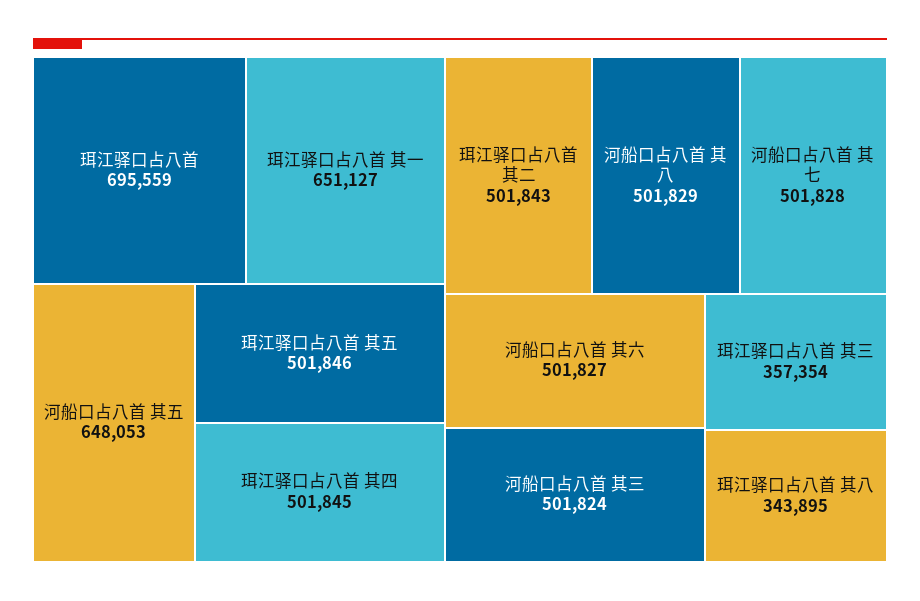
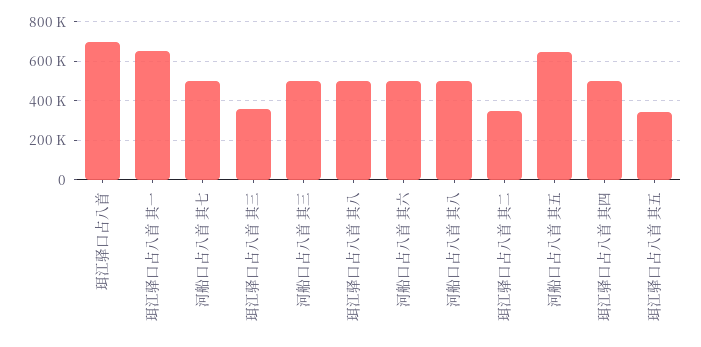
珥江驿口占八首 其五: 501846 -> 350000
珥江驿口占八首 其二: 501843 -> 350000
珥江驿口占八首 其八: 343895 -> 500000

